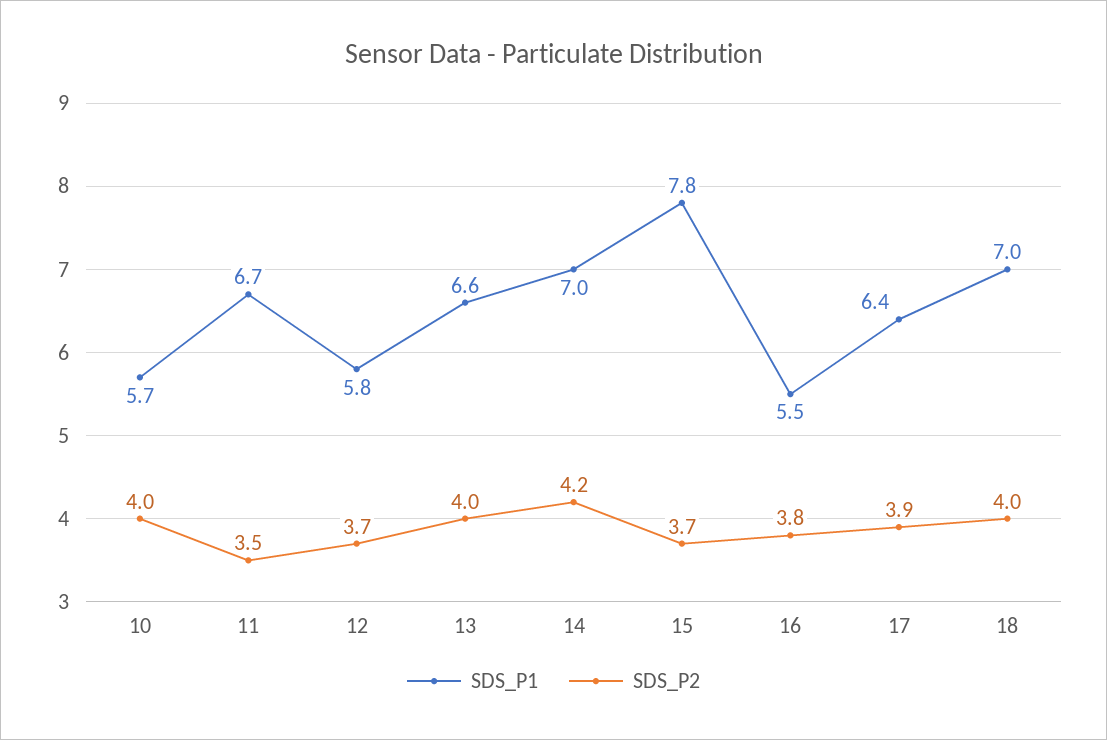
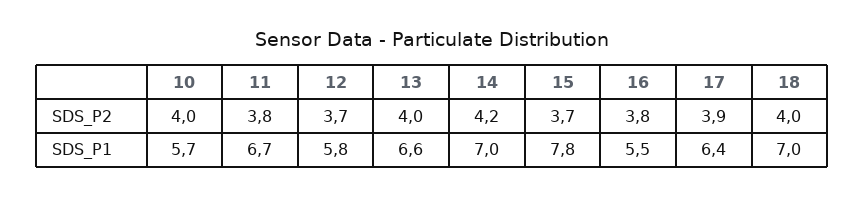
SDS_P2, 11: 3.5 -> 3.8

